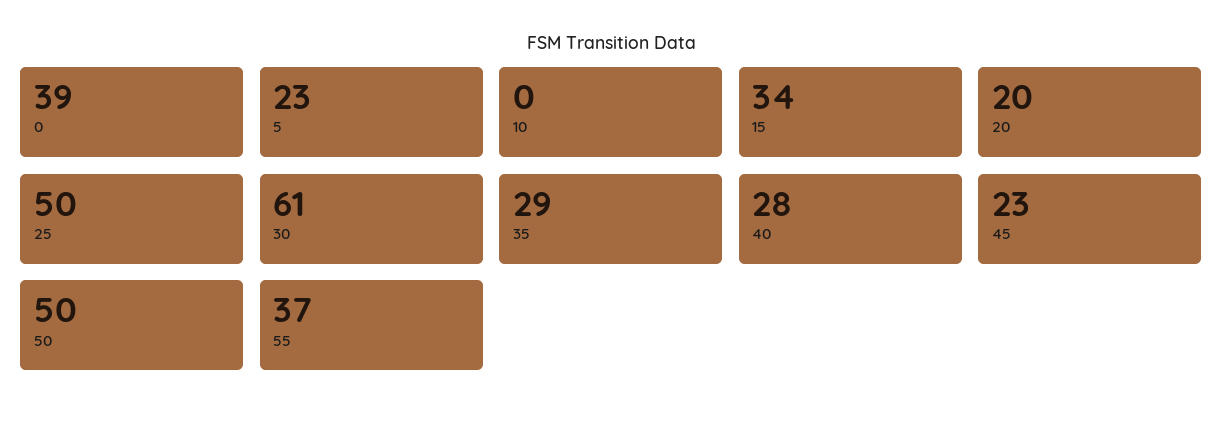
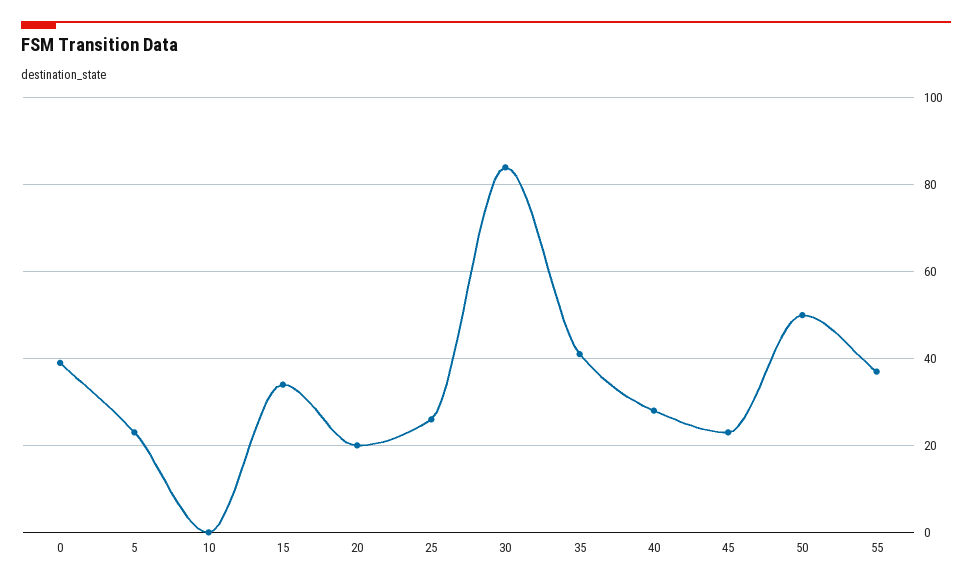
25: 50 -> 25
30: 61 -> 85
35: 29 -> 40

